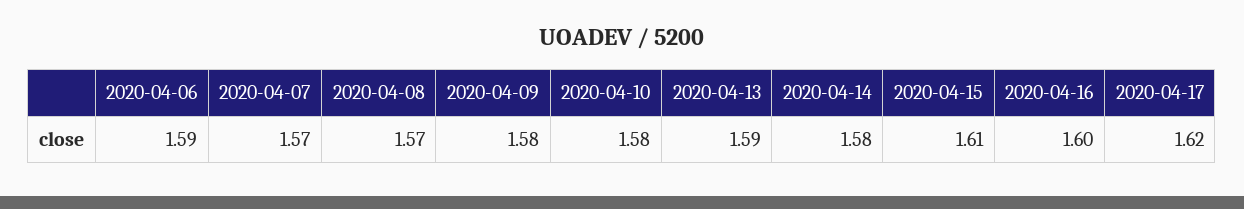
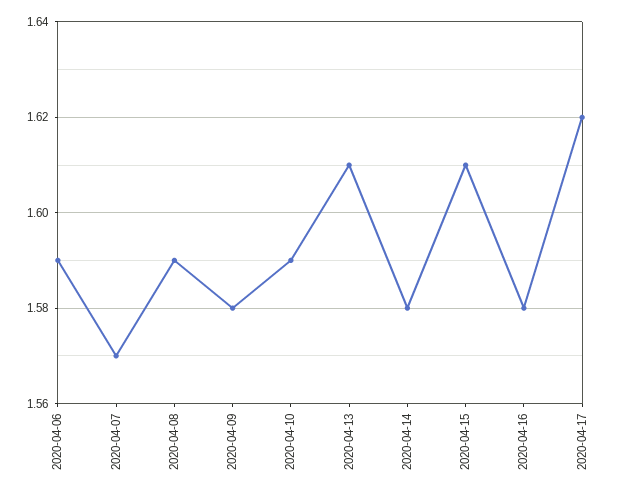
2020-04-08: 1.57 -> 1.59
2020-04-10: 1.58 -> 1.59
2020-04-13: 1.59 -> 1.61
2020-04-16: 1.6 -> 1.58

